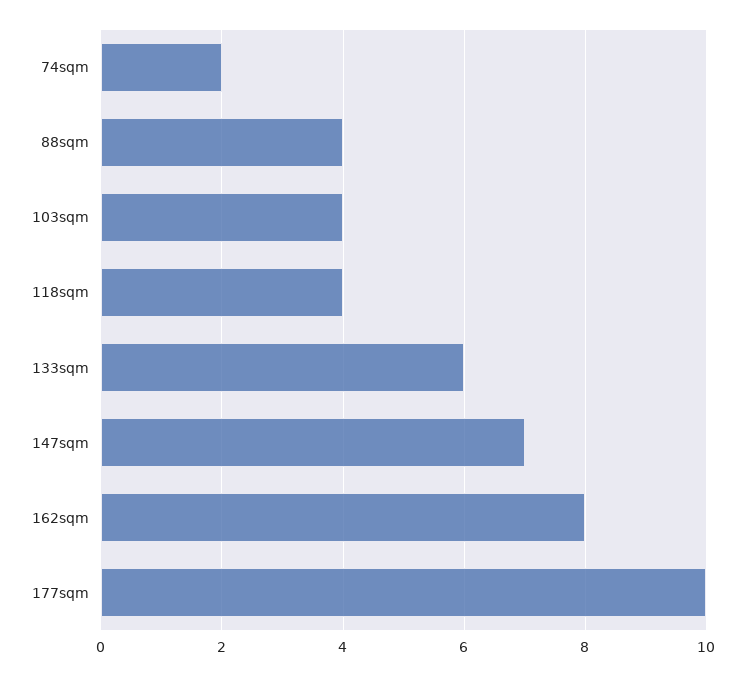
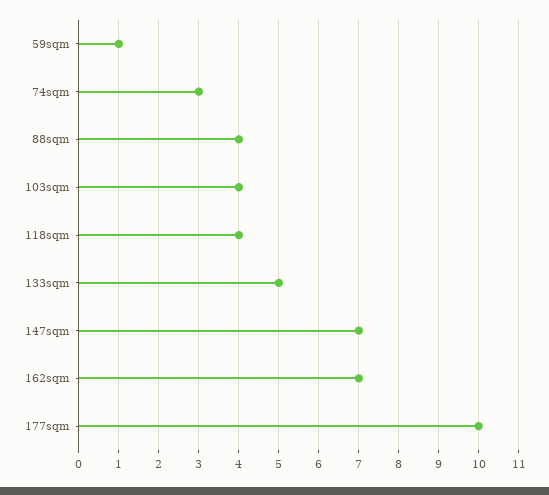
74sqm: 2 -> 3
133sqm: 6 -> 5
162sqm: 8 -> 7
59sqm: none -> 1

